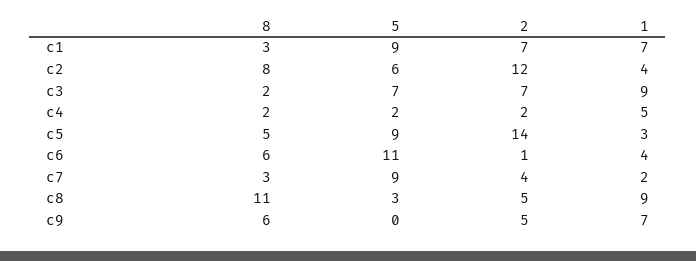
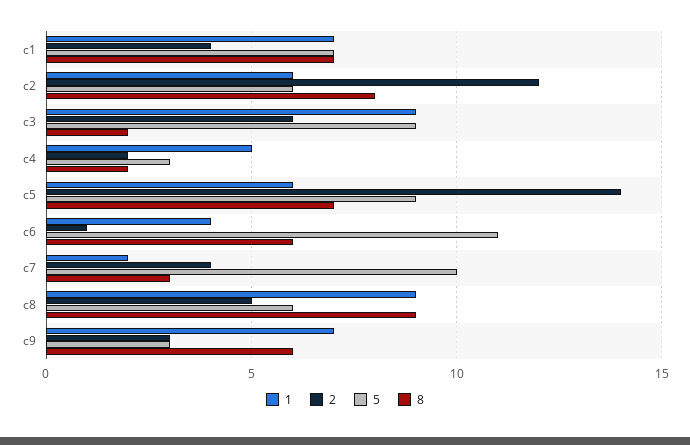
8, c1: 3 -> 7
5, c1: 9 -> 7
2, c1: 7 -> 4
1, c2: 4 -> 6
5, c3: 7 -> 9
2, c3: 7 -> 6
5, c4: 2 -> 3
8, c5: 5 -> 7
1, c5: 3 -> 6
5, c7: 9 -> 10
8, c8: 11 -> 9
5, c8: 3 -> 6
5, c9: 0 -> 3
2, c9: 5 -> 3

